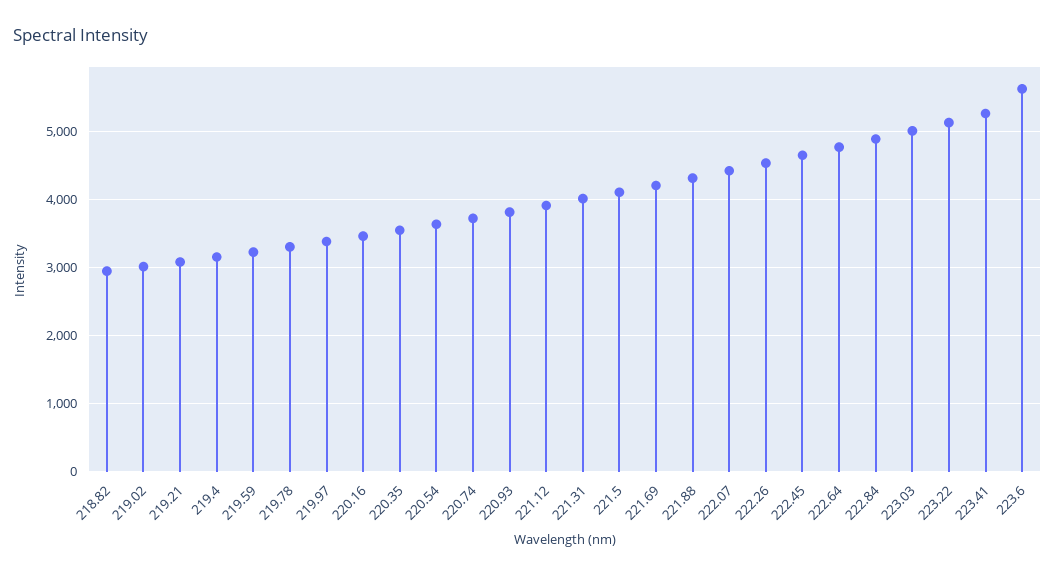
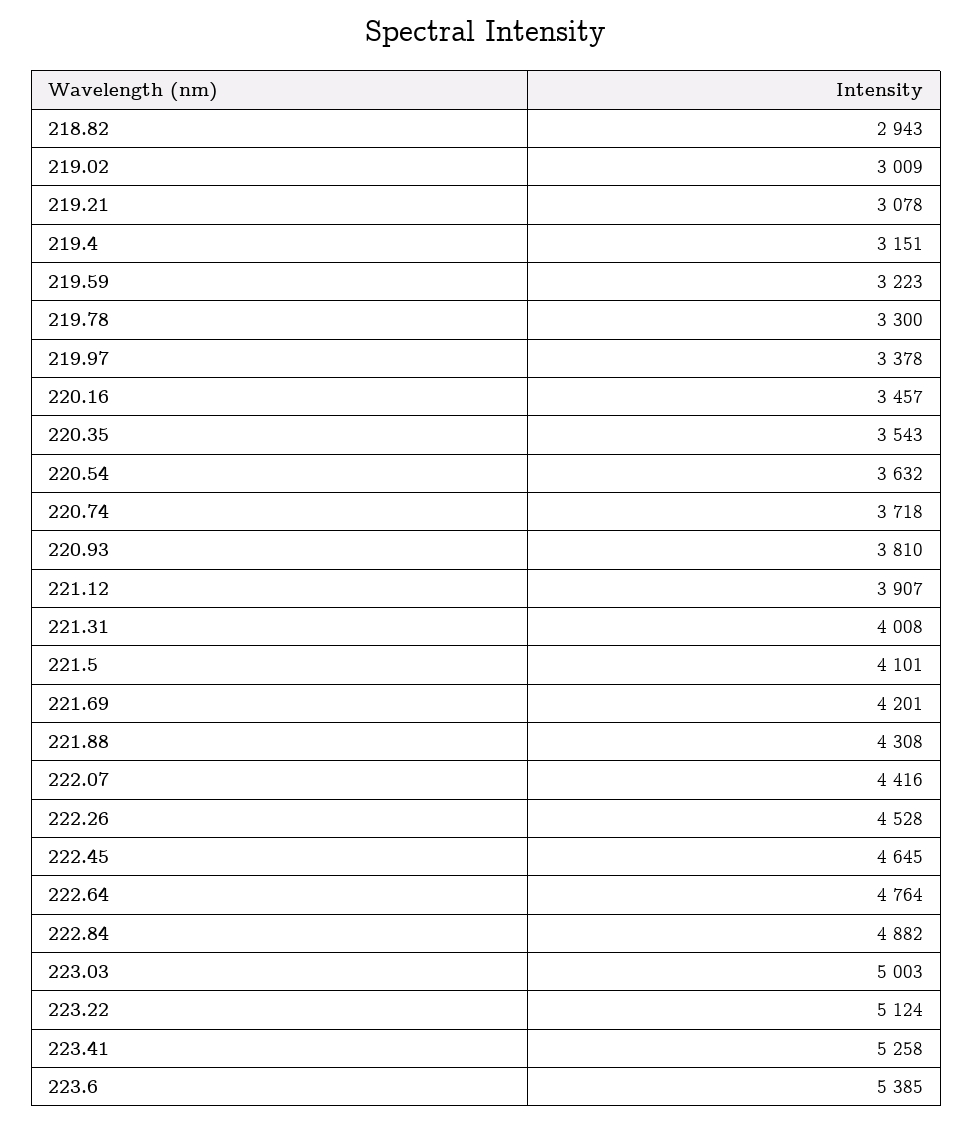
223.6: 5600 -> 5385

